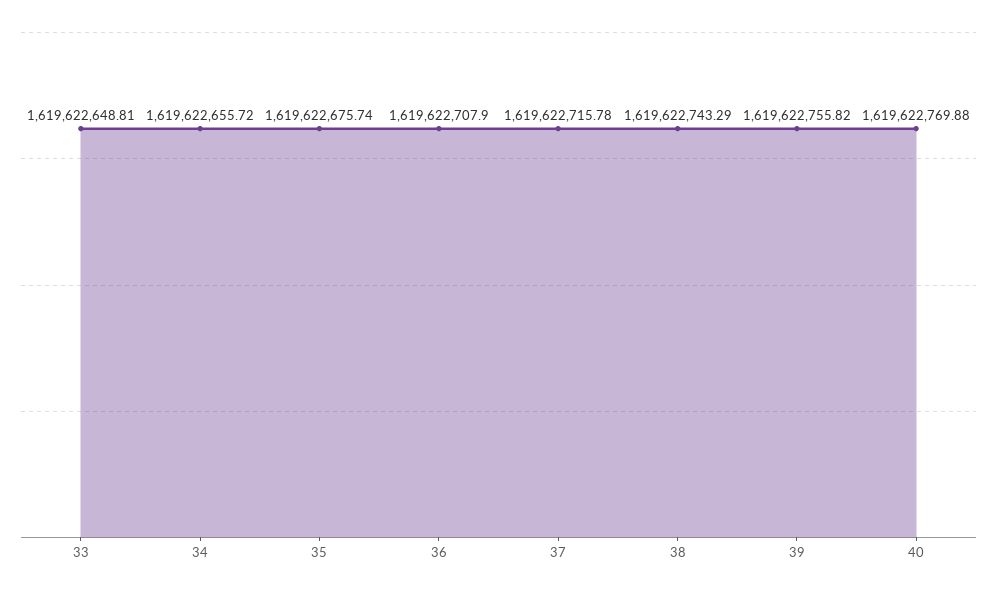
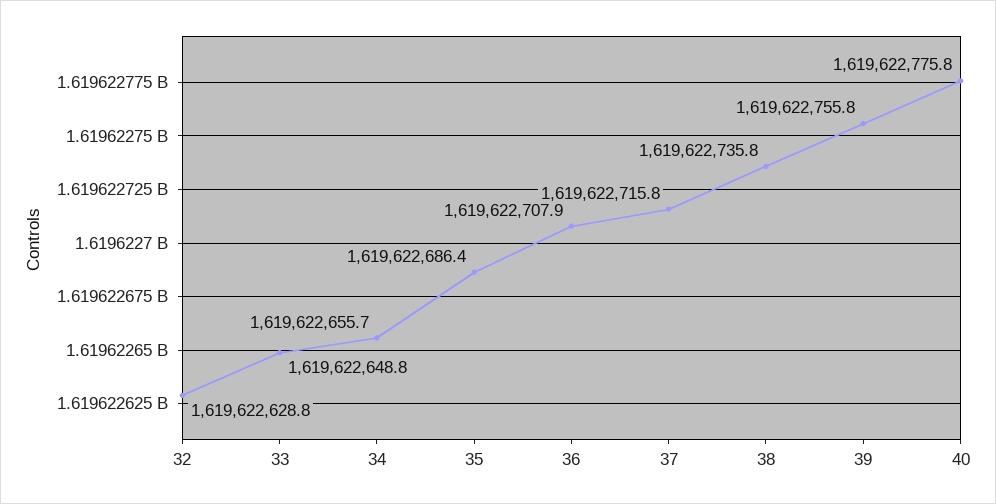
35: 1619622675.74 -> 1619622686.4
38: 1619622743.29 -> 1619622735.8
40: 1619622769.88 -> 1619622775.8
32: none -> 1619622628.8

